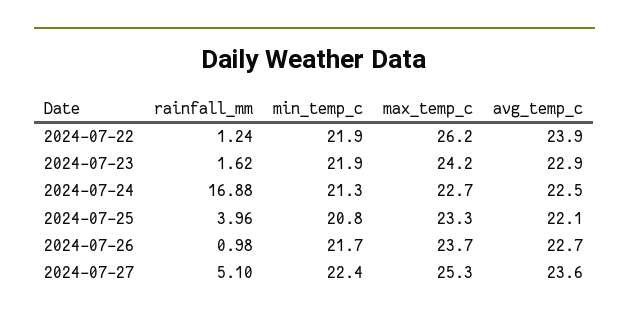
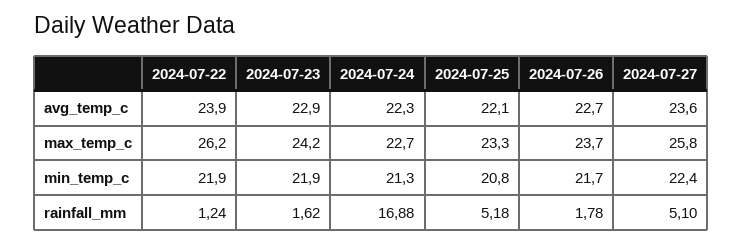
avg_temp_c, 2024-07-24: 22.5 -> 22.3
rainfall_mm, 2024-07-25: 3.96 -> 5.18
rainfall_mm, 2024-07-26: 0.98 -> 1.78
max_temp_c, 2024-07-27: 25.3 -> 25.8

